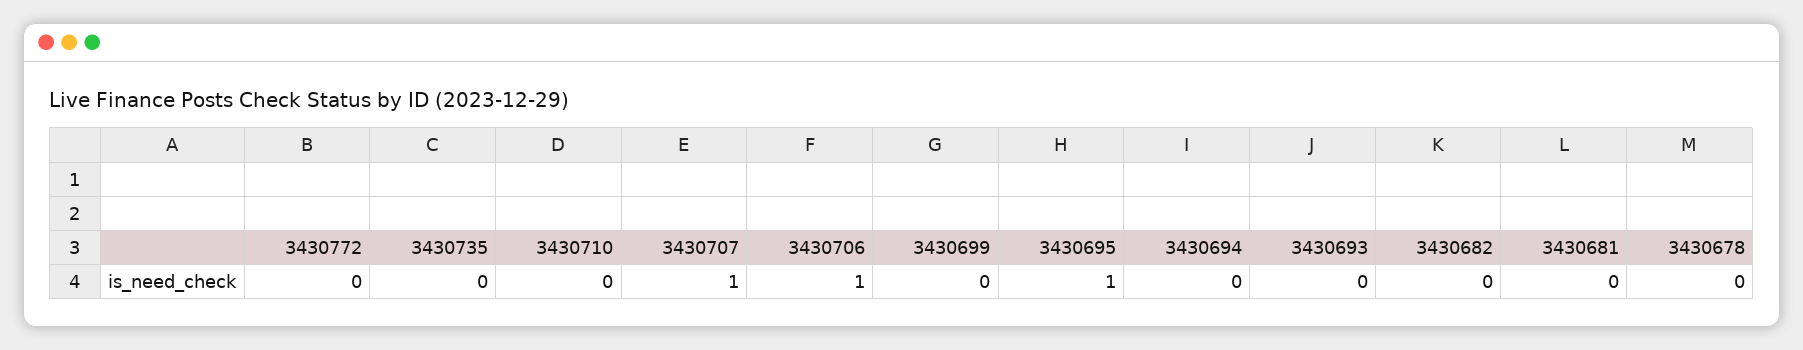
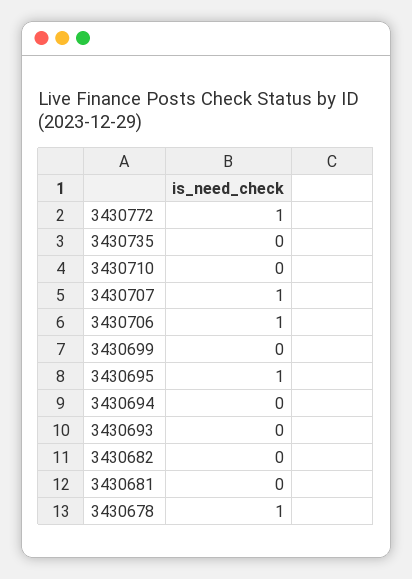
3430772: 0 -> 1
3430678: 0 -> 1

